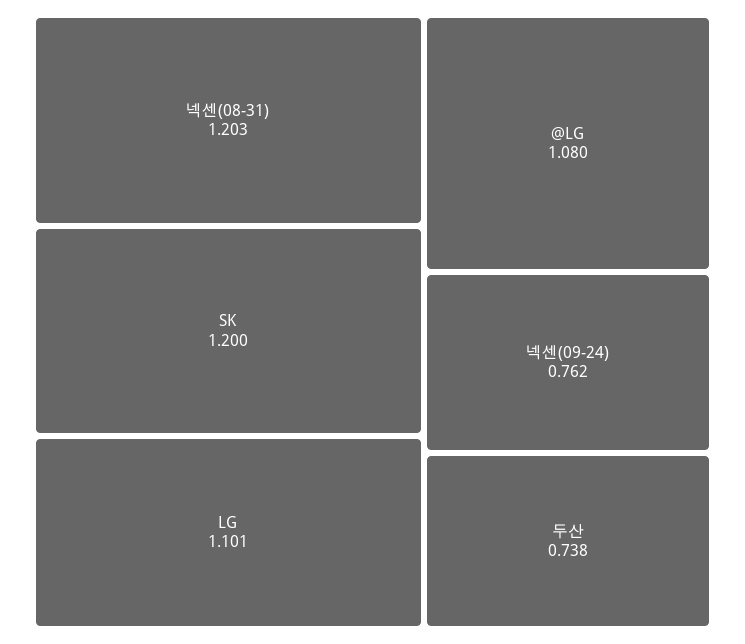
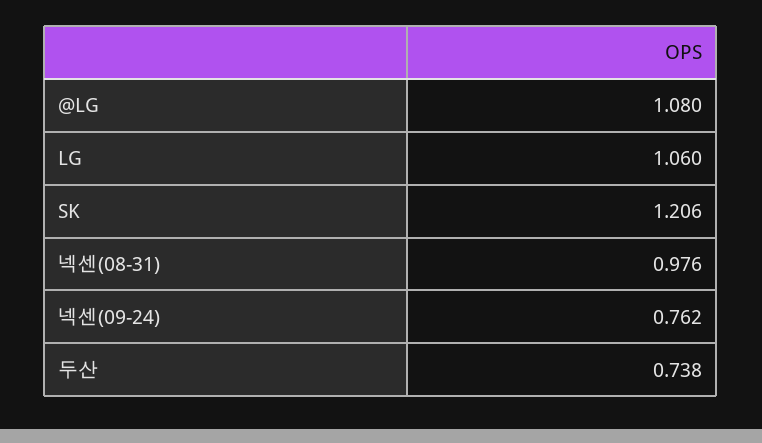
넥센(08-31): 1.203 -> 0.976
SK: 1.2 -> 1.206
LG: 1.101 -> 1.06

